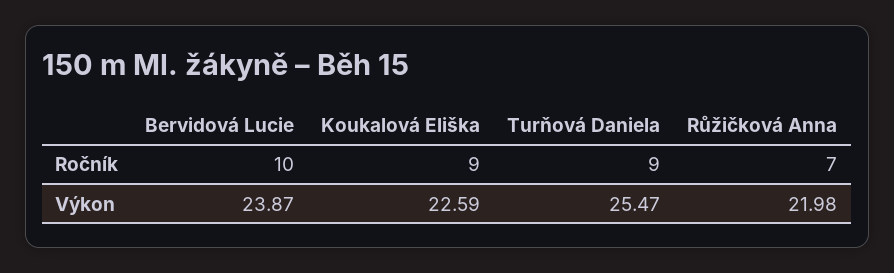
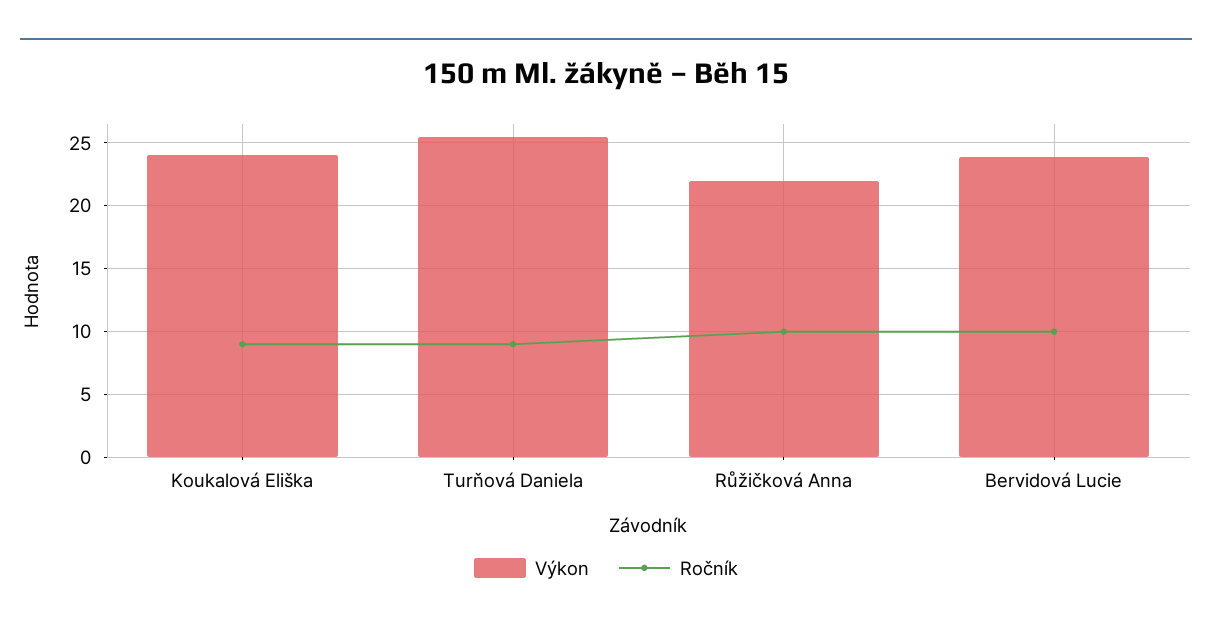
Ročník, Růžičková Anna: 7 -> 10
Výkon, Koukalová Eliška: 22.59 -> 24

